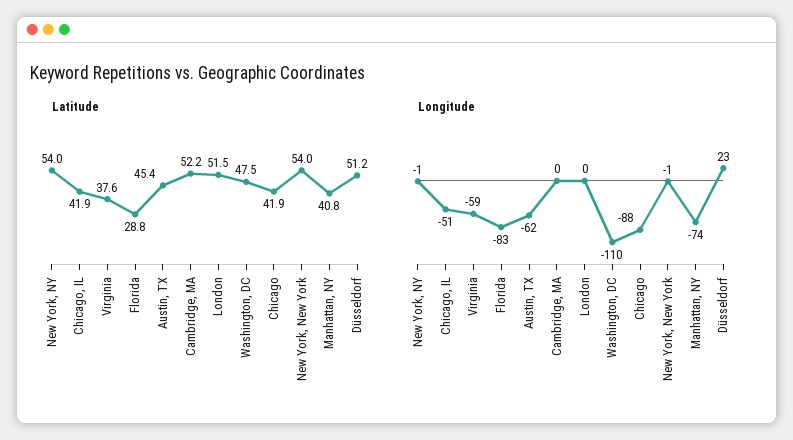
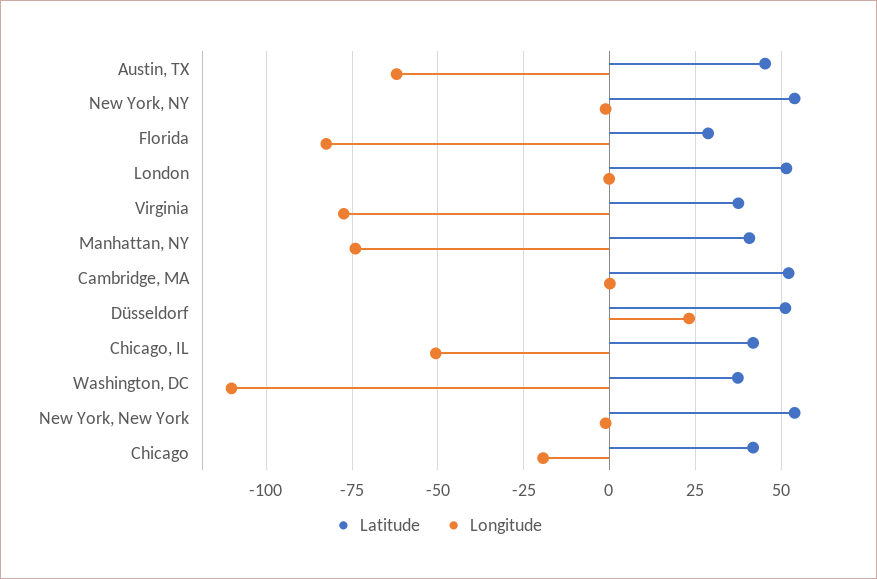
Latitude, Washington, DC: 47.5 -> 37.5
Longitude, Virginia: -59 -> -77.5
Longitude, Chicago: -88 -> -20

